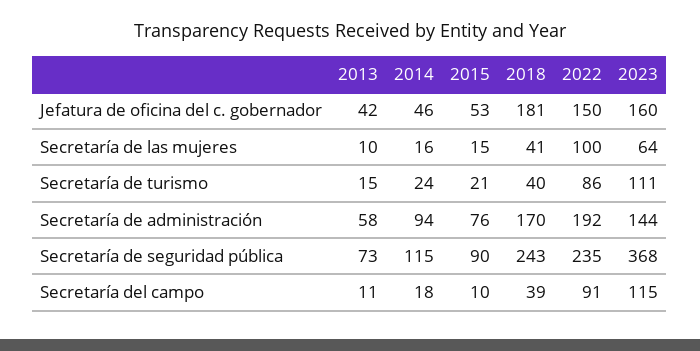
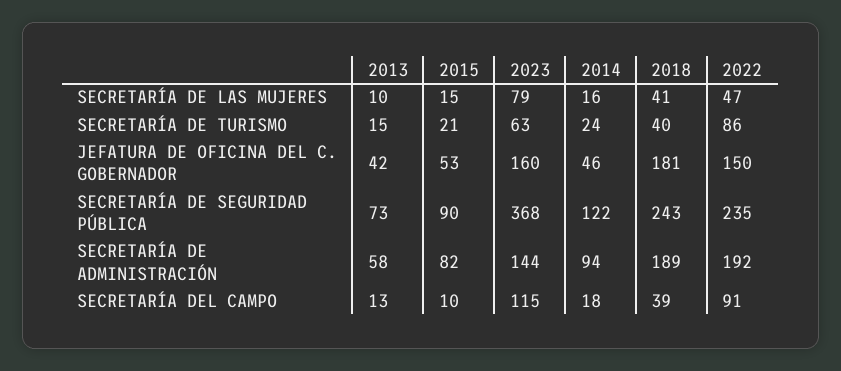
2022, Secretaría de las mujeres: 100 -> 47
2023, Secretaría de las mujeres: 64 -> 79
2023, Secretaría de turismo: 111 -> 63
2015, Secretaría de administración: 76 -> 82
2018, Secretaría de administración: 170 -> 189
2014, Secretaría de seguridad pública: 115 -> 122
2013, Secretaría del campo: 11 -> 13

